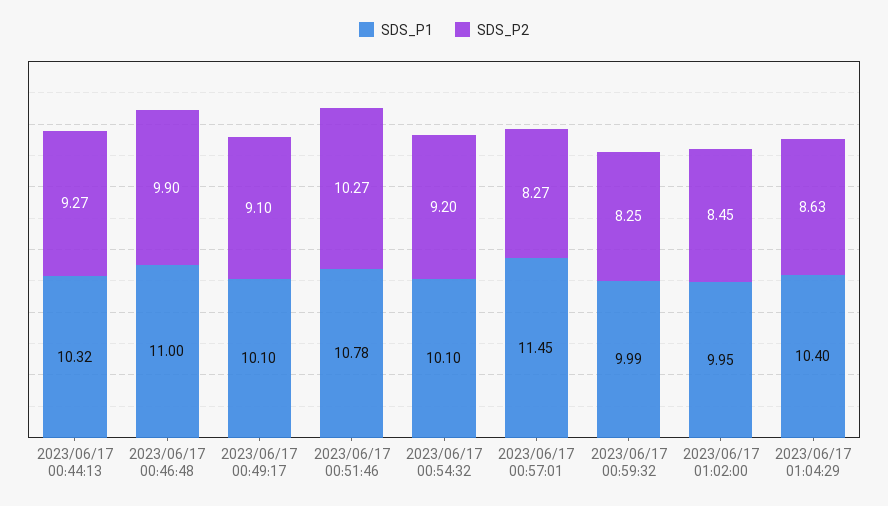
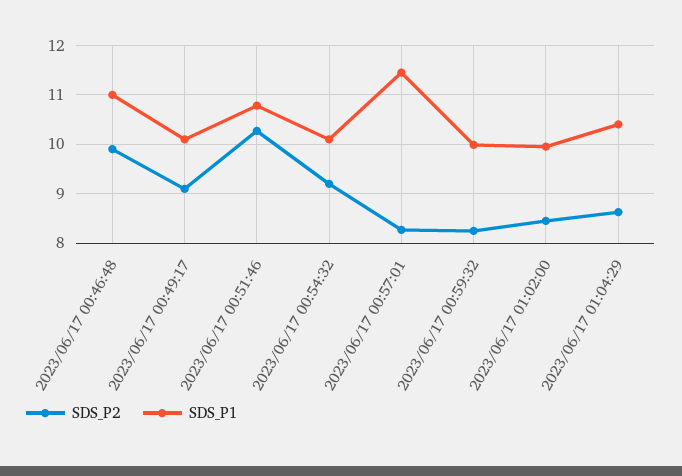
SDS_P1, 2023/06/17 00:44:13: 10.32 -> none
SDS_P2, 2023/06/17 00:44:13: 9.27 -> none

